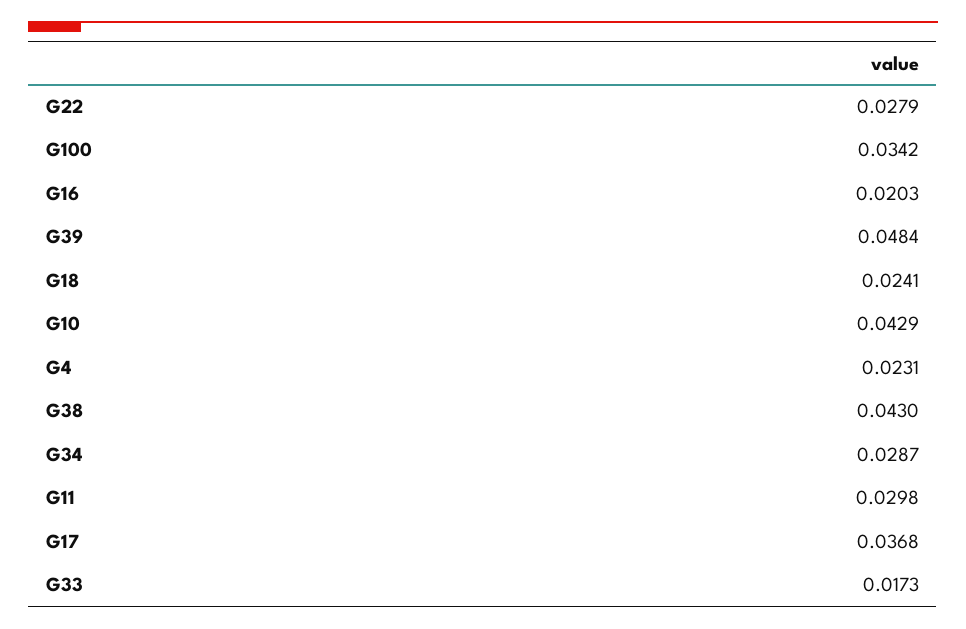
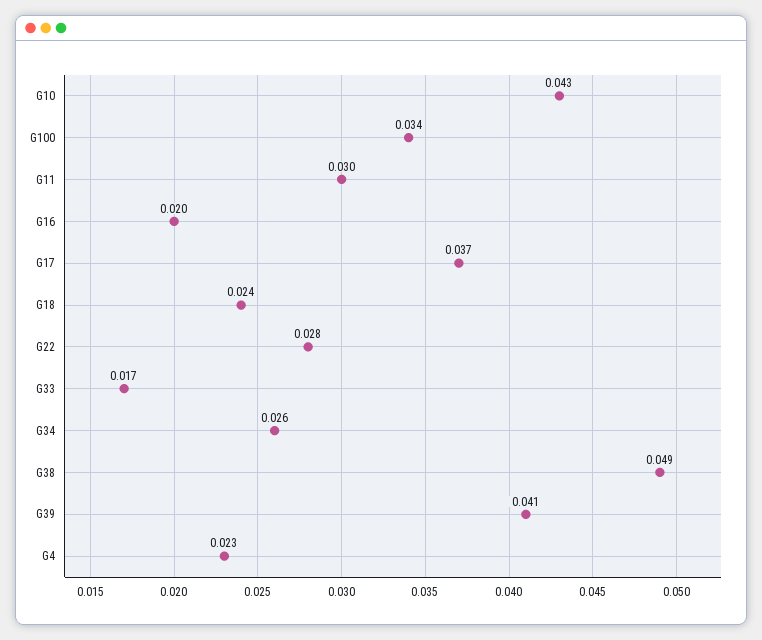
G39: 0.0484 -> 0.041
G38: 0.043 -> 0.049
G34: 0.0287 -> 0.026

